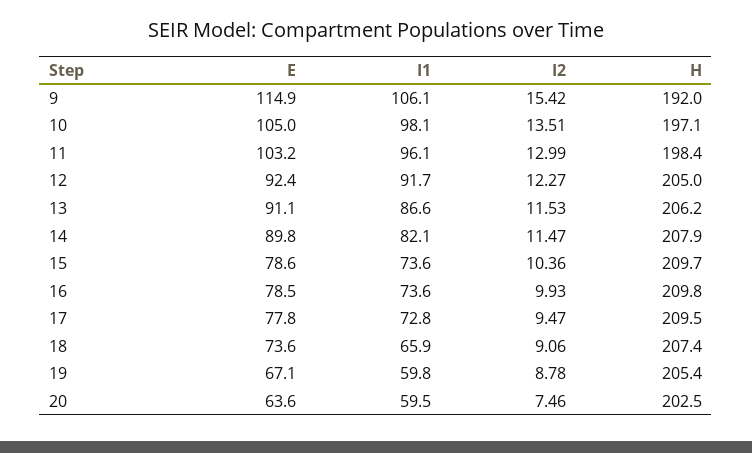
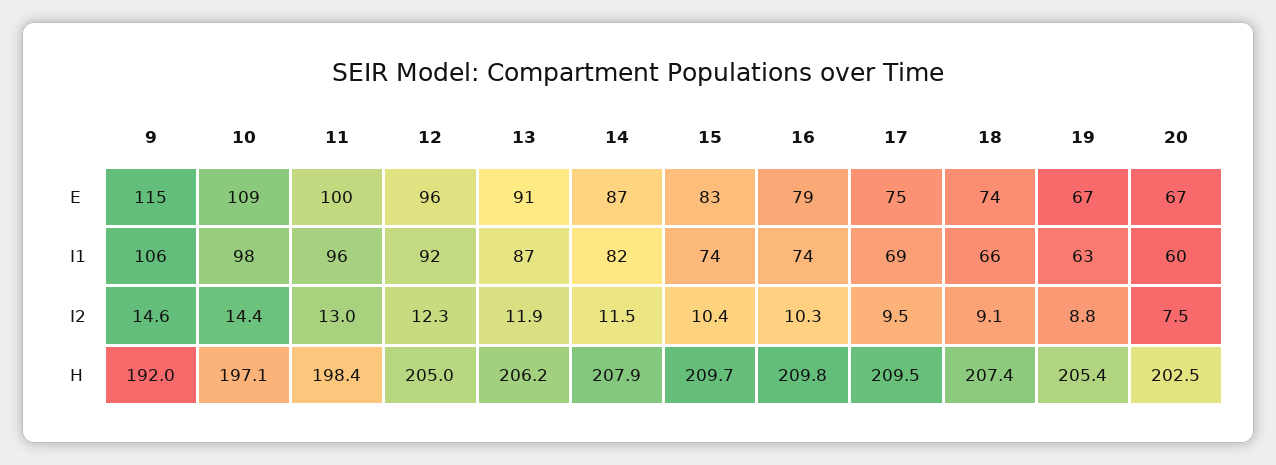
I2, 9: 15.42 -> 14.6
E, 10: 105 -> 109
I2, 10: 13.51 -> 14.4
E, 11: 103.2 -> 100
E, 12: 92.4 -> 96
I2, 13: 11.53 -> 11.9
E, 14: 89.8 -> 87
E, 15: 78.6 -> 83
I2, 16: 9.93 -> 10.3
E, 17: 77.8 -> 75
I1, 17: 72.8 -> 69
I1, 19: 59.8 -> 63
E, 20: 63.6 -> 67

